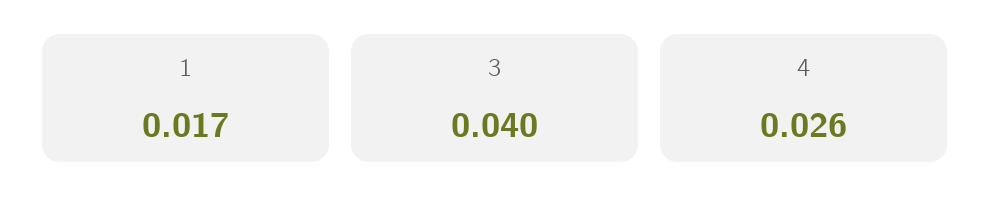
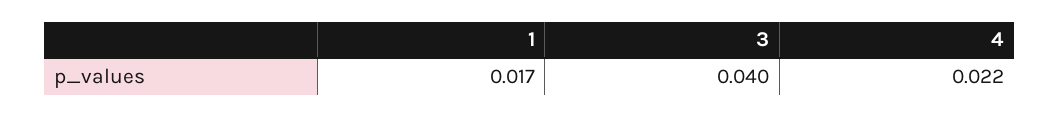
4: 0.026 -> 0.022

